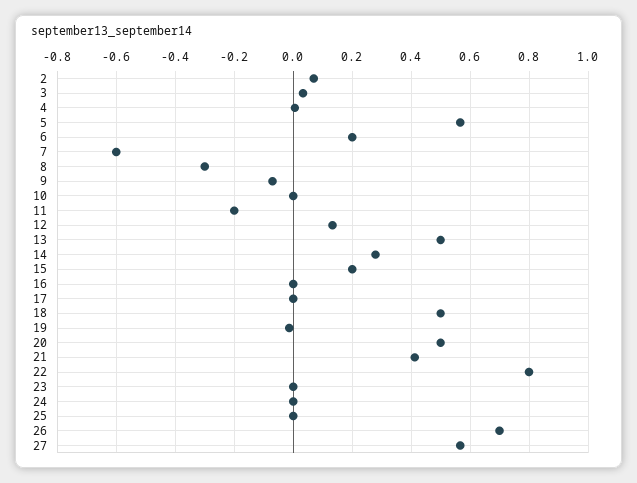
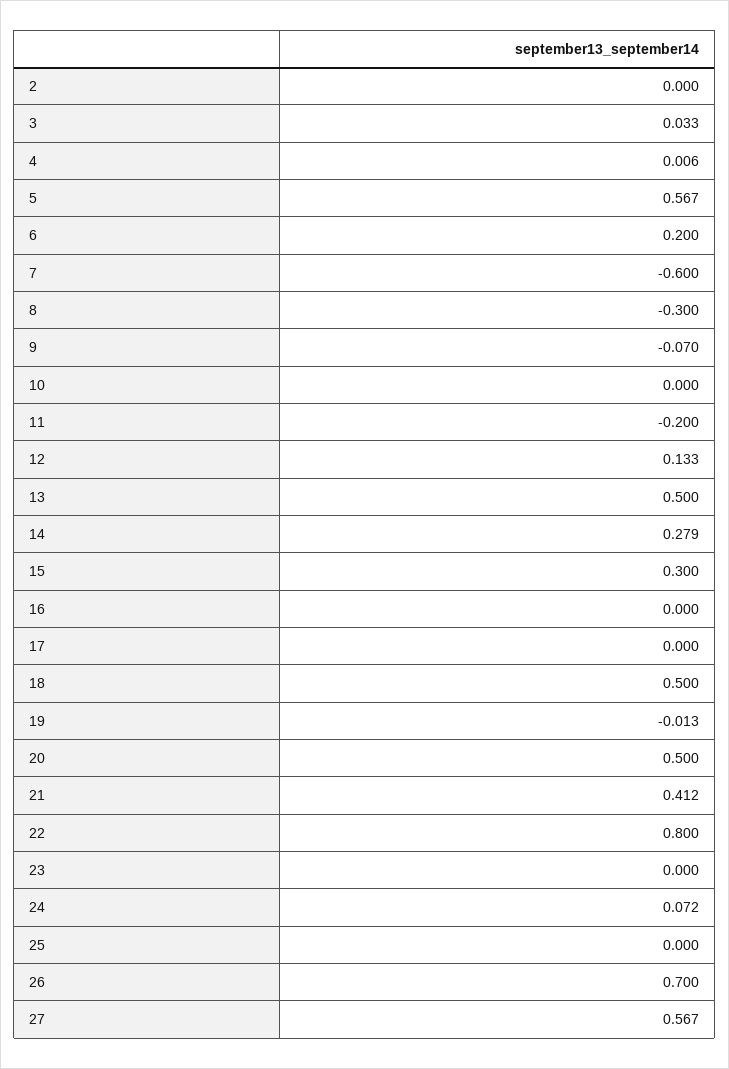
2: 0.075 -> 0
15: 0.2 -> 0.3
24: 0 -> 0.072

